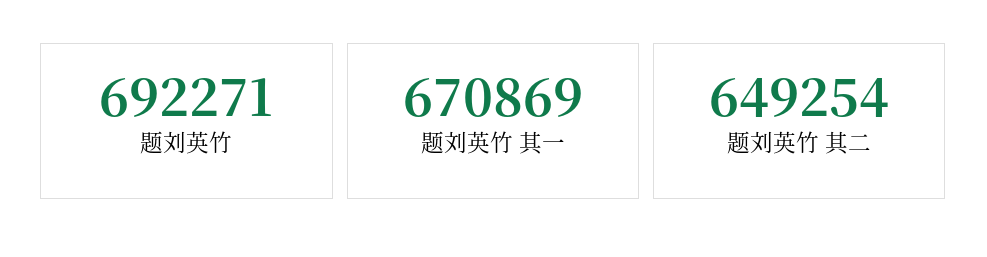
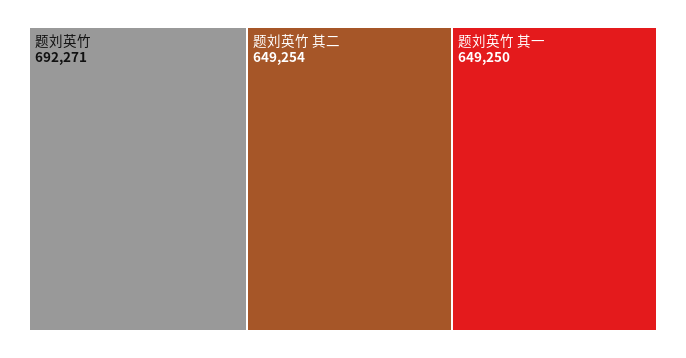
题刘英竹 其一: 670869 -> 649250

